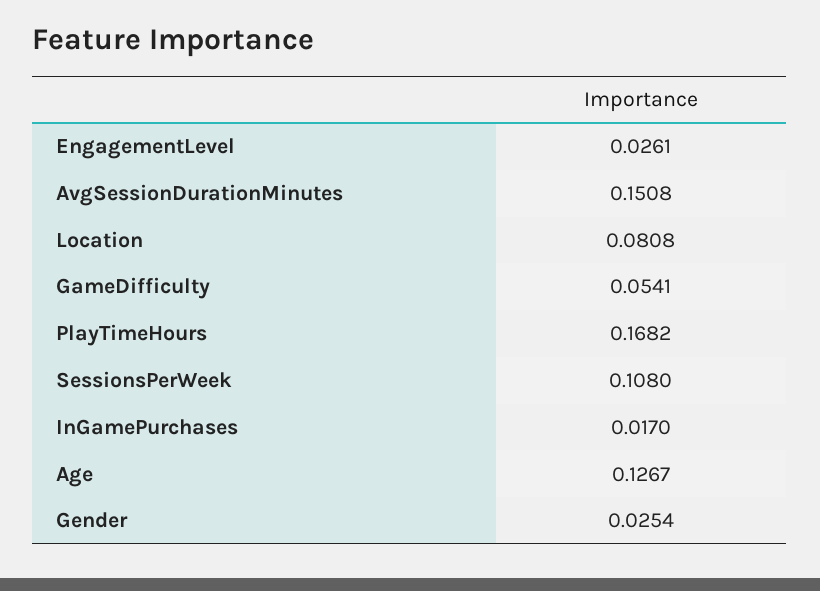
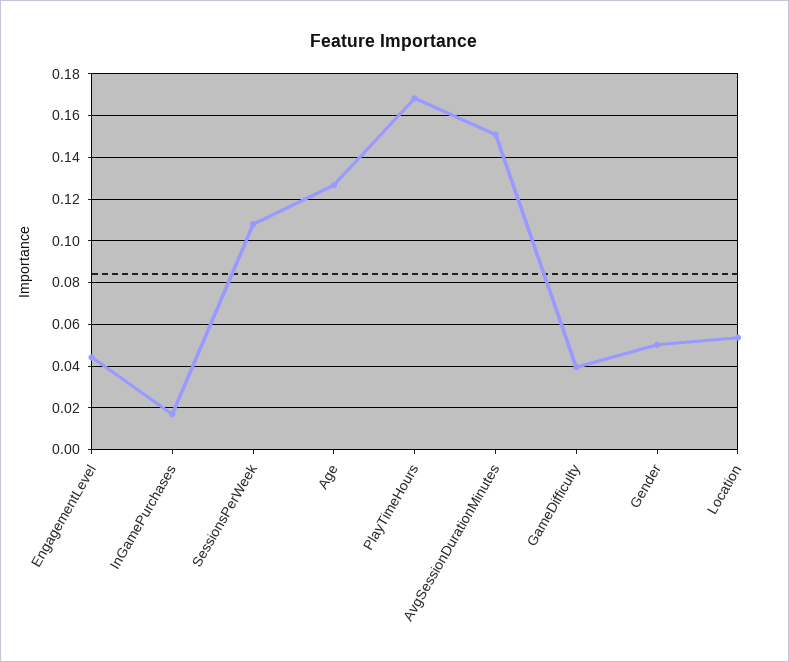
EngagementLevel: 0.0261 -> 0.045
Location: 0.0808 -> 0.055
GameDifficulty: 0.0541 -> 0.04
Gender: 0.0254 -> 0.05

